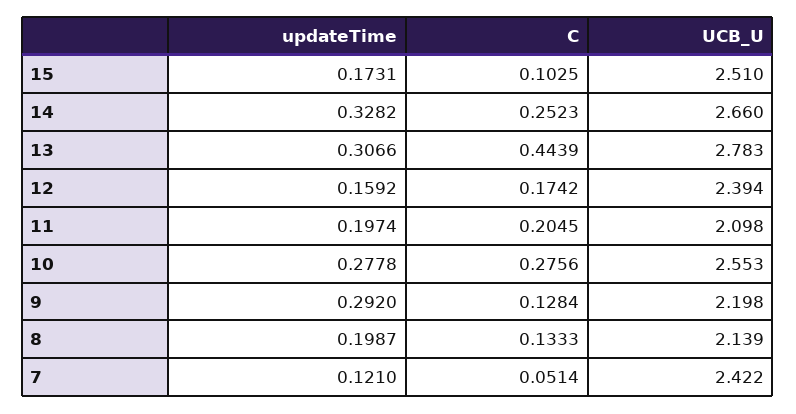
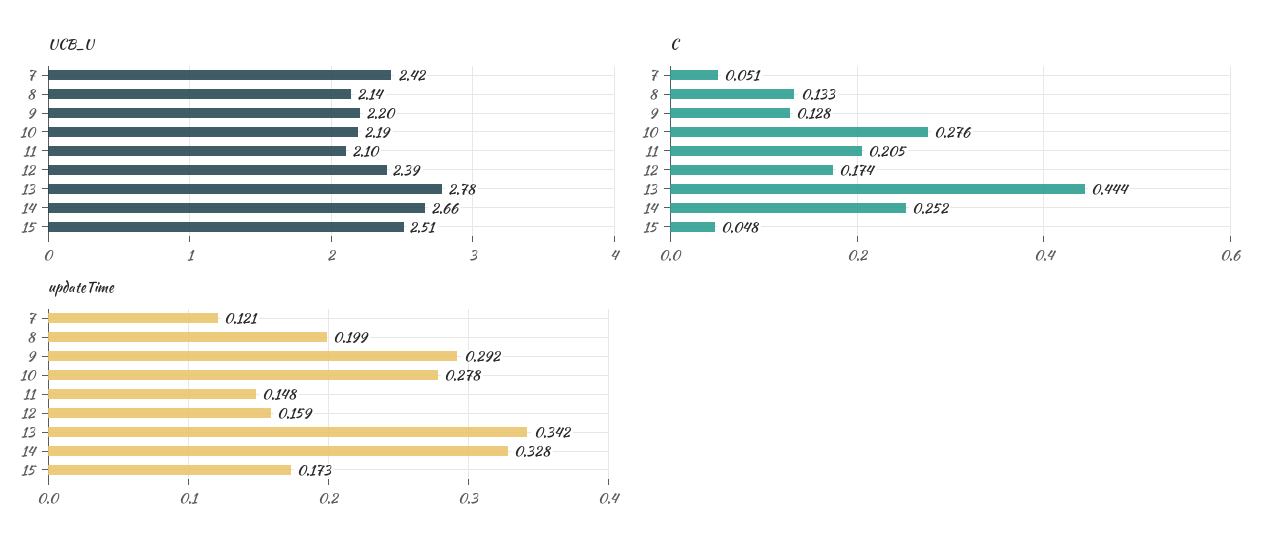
C, 15: 0.1025 -> 0.048
updateTime, 13: 0.3066 -> 0.342
updateTime, 11: 0.1974 -> 0.148
UCB_U, 10: 2.553 -> 2.19

